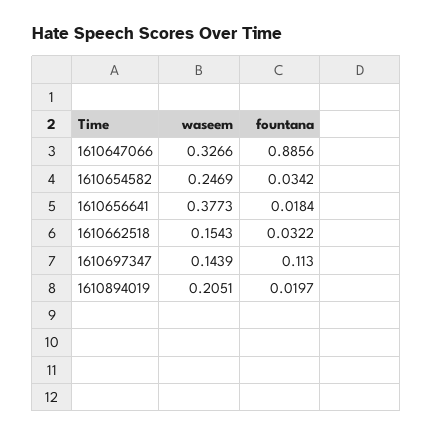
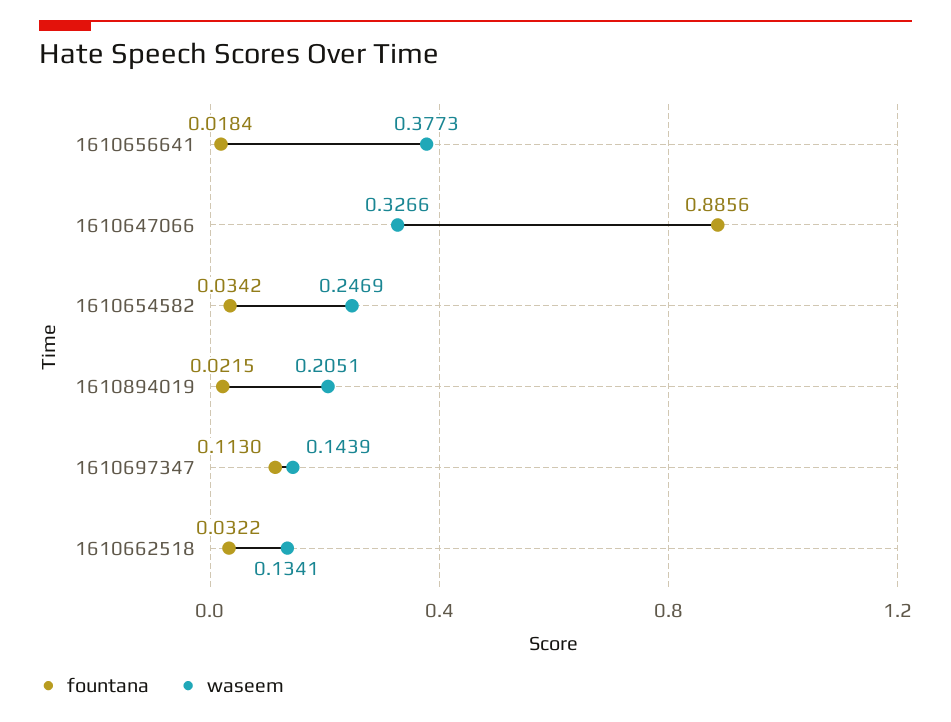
waseem, 1610662518: 0.1543 -> 0.1341
fountana, 1610894019: 0.0197 -> 0.0215

